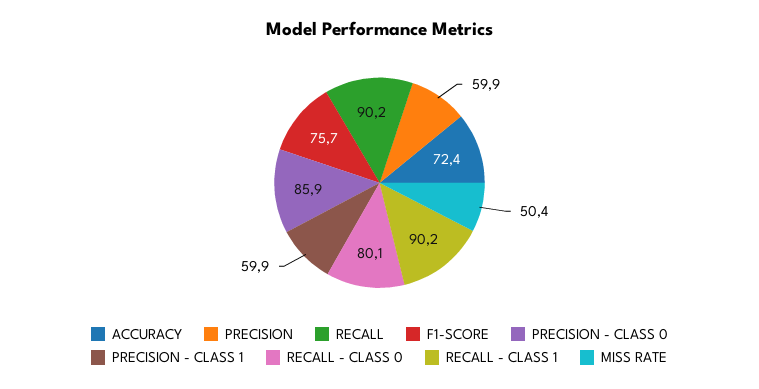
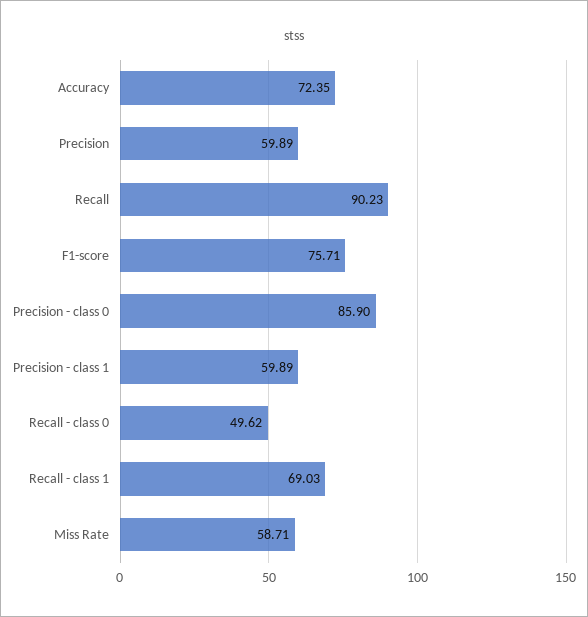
RECALL - CLASS 0: 80.1 -> 49.62
RECALL - CLASS 1: 90.2 -> 69.03
MISS RATE: 50.4 -> 58.71

